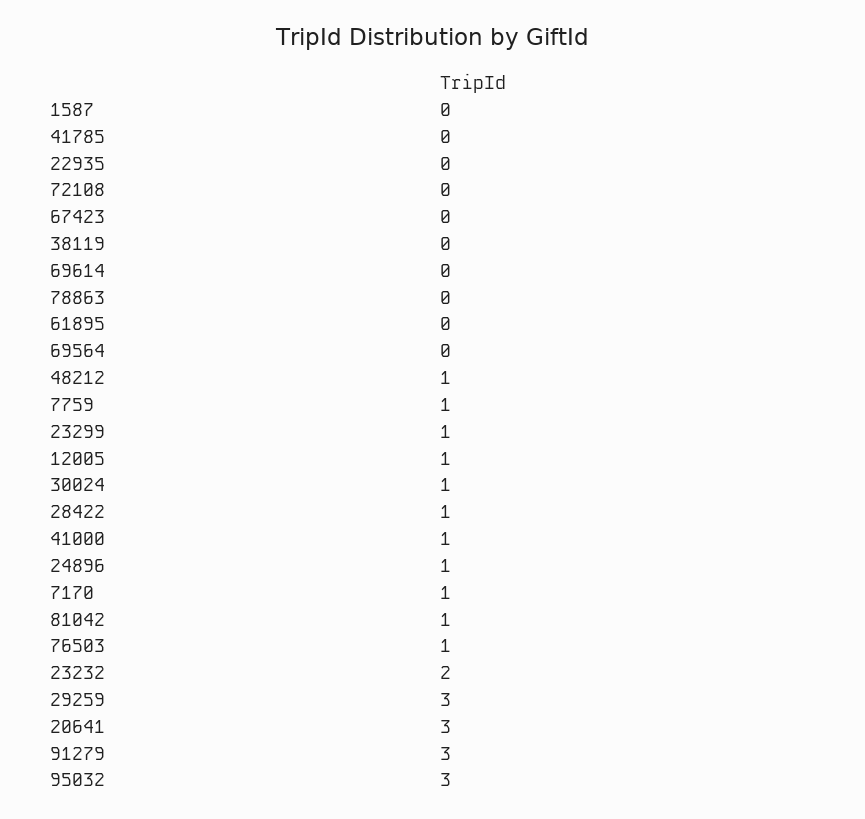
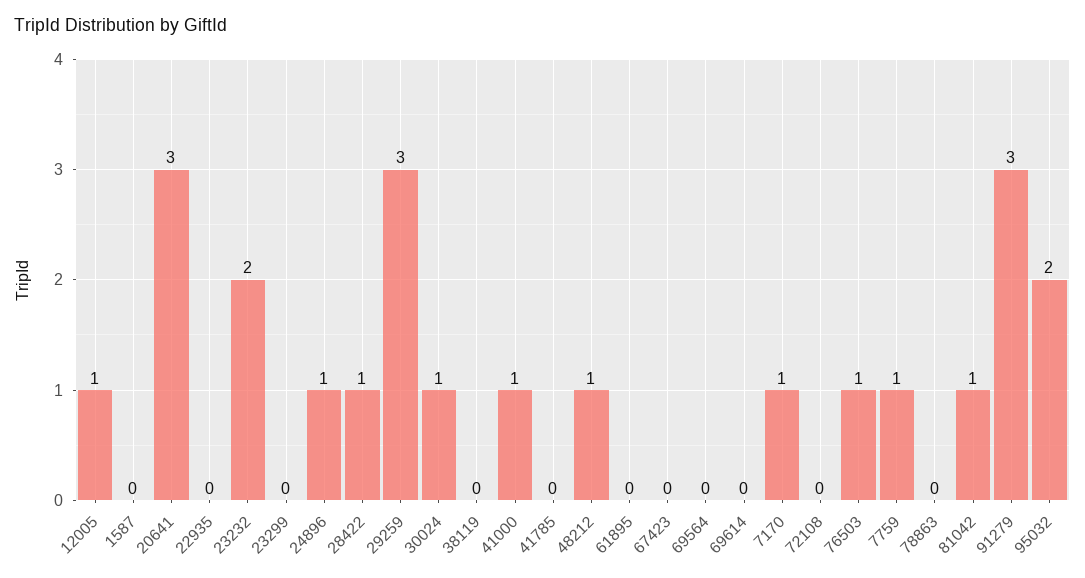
23299: 1 -> 0
95032: 3 -> 2

